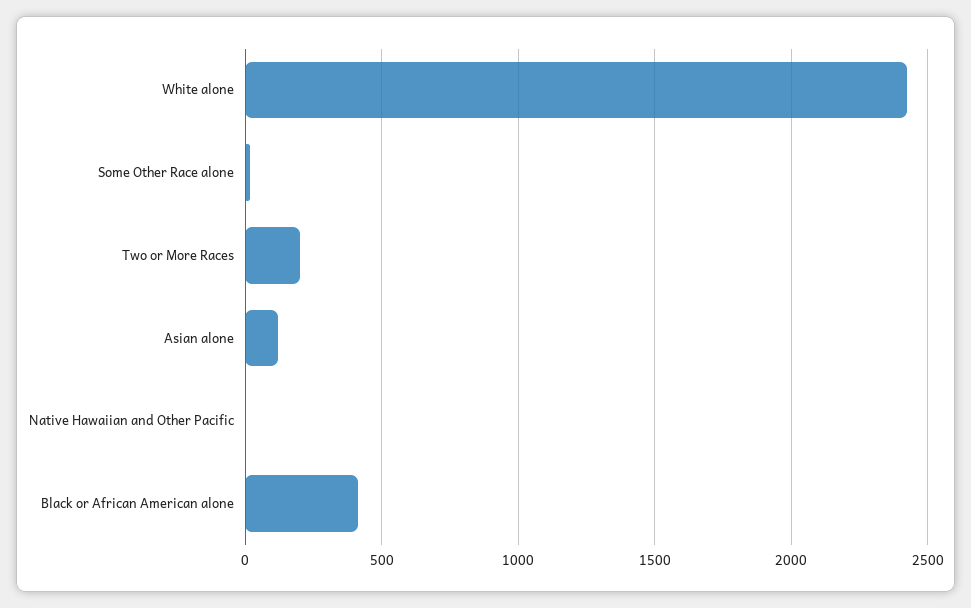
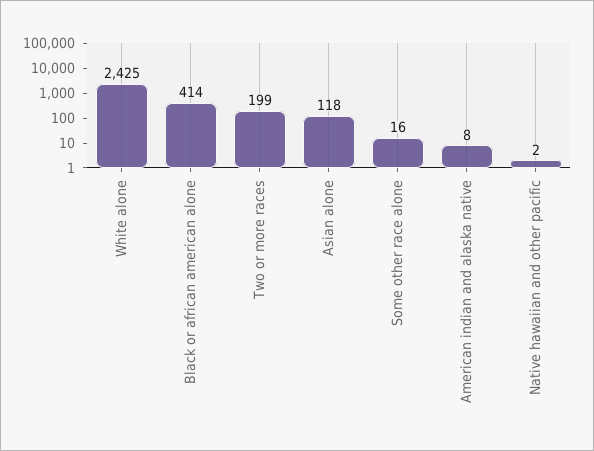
American indian and alaska native: none -> 8

